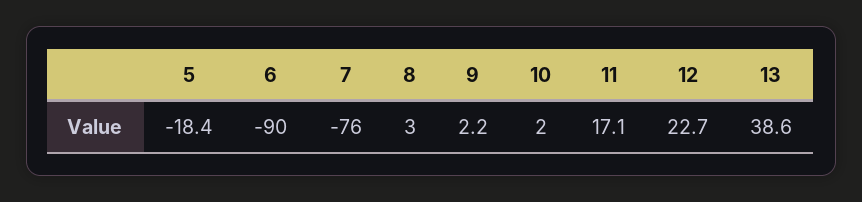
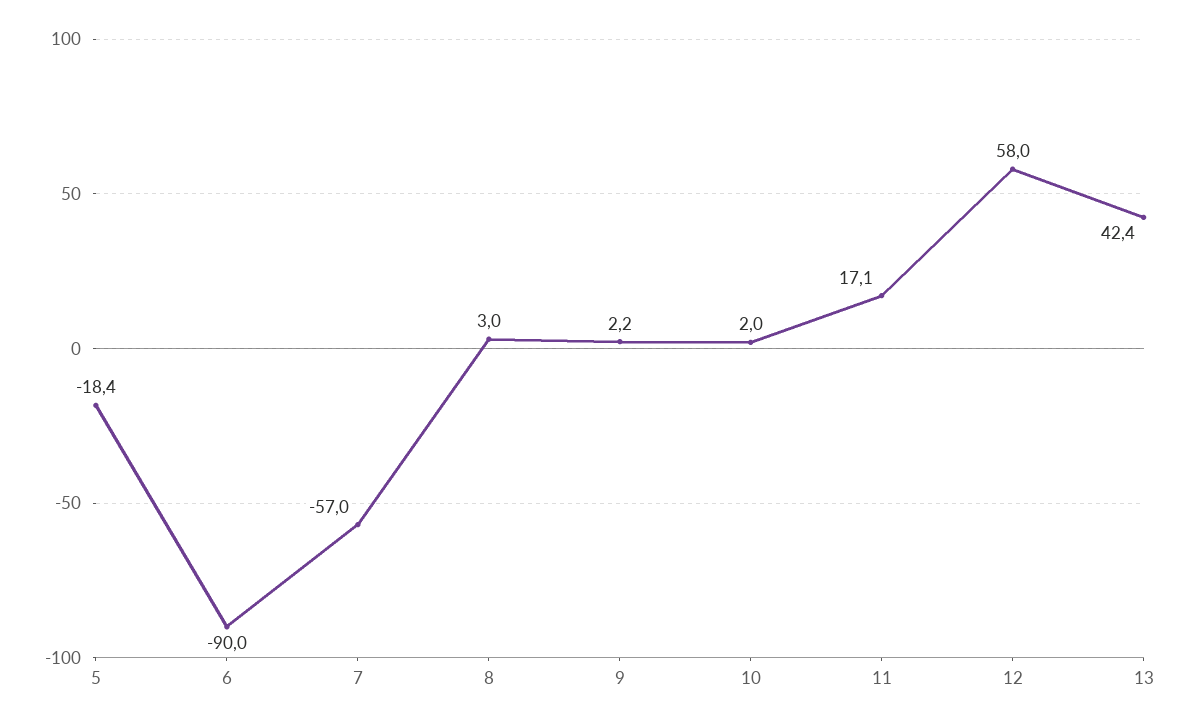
7: -76 -> -57
12: 22.7 -> 58
13: 38.6 -> 42.4

